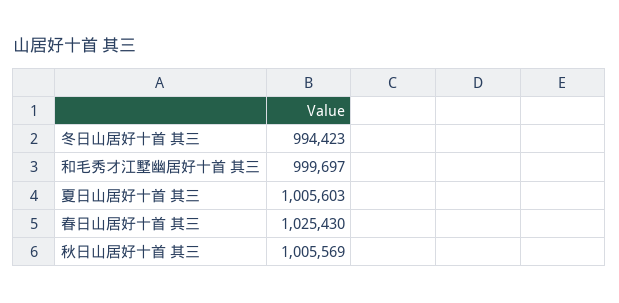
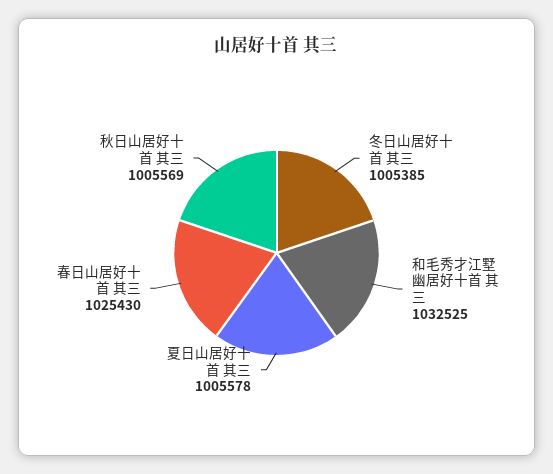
冬日山居好十首 其三: 994423 -> 1005385
和毛秀才江墅幽居好十首 其三: 999697 -> 1032525
夏日山居好十首 其三: 1005603 -> 1005578

